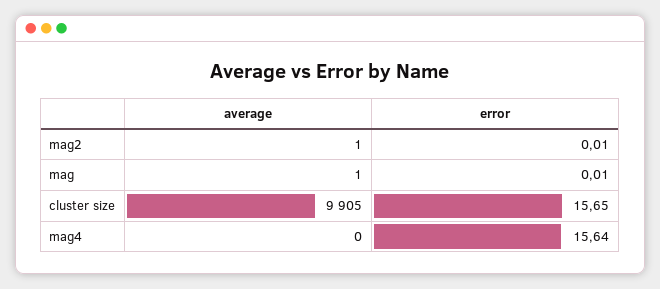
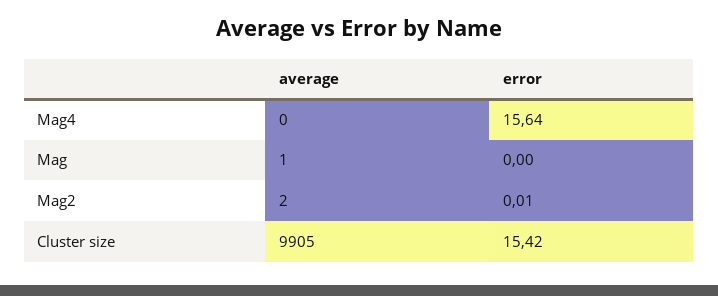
average, mag2: 1 -> 2
error, mag: 0.01 -> 0
error, cluster size: 15.65 -> 15.42

